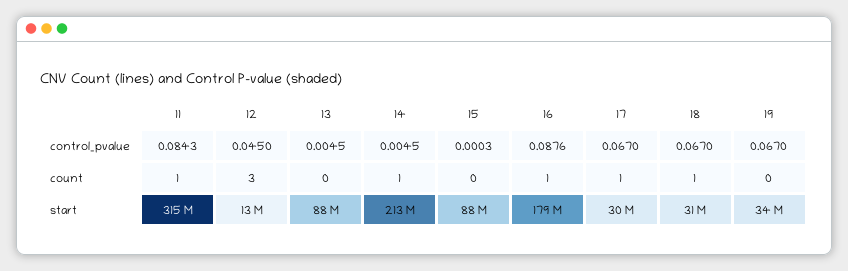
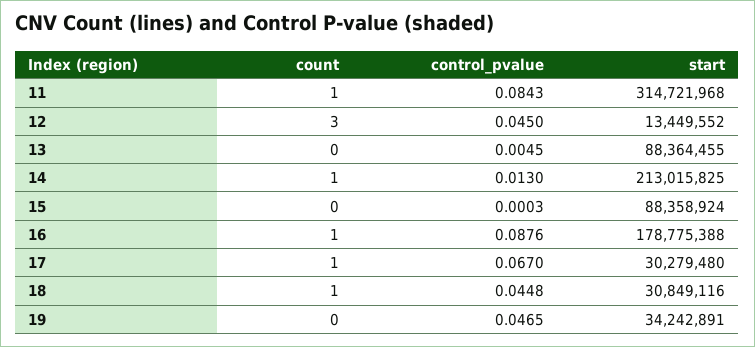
14, control_pvalue: 0.0045 -> 0.013
18, control_pvalue: 0.067 -> 0.0448
19, control_pvalue: 0.067 -> 0.0465

